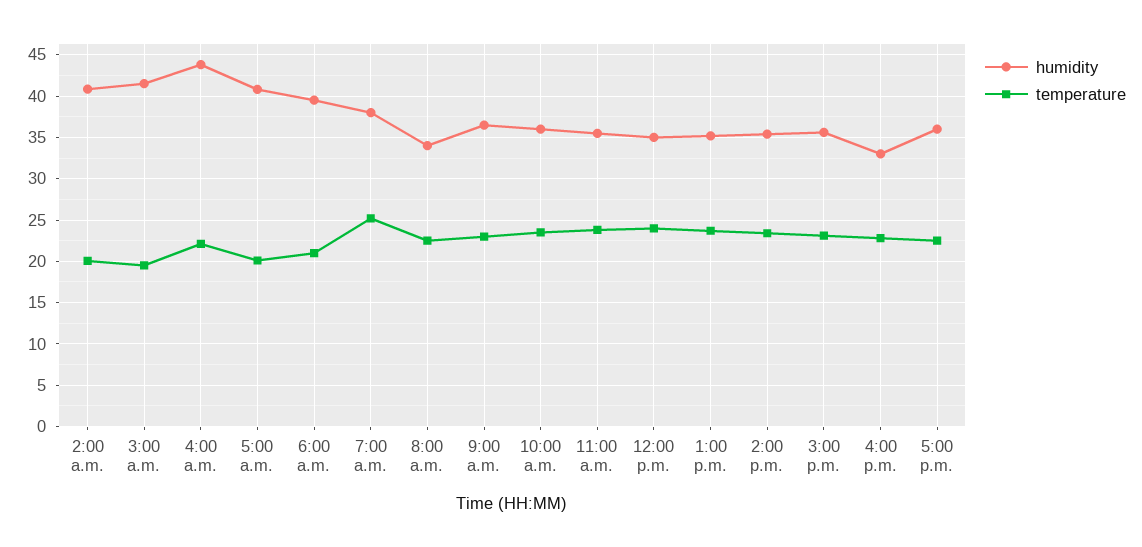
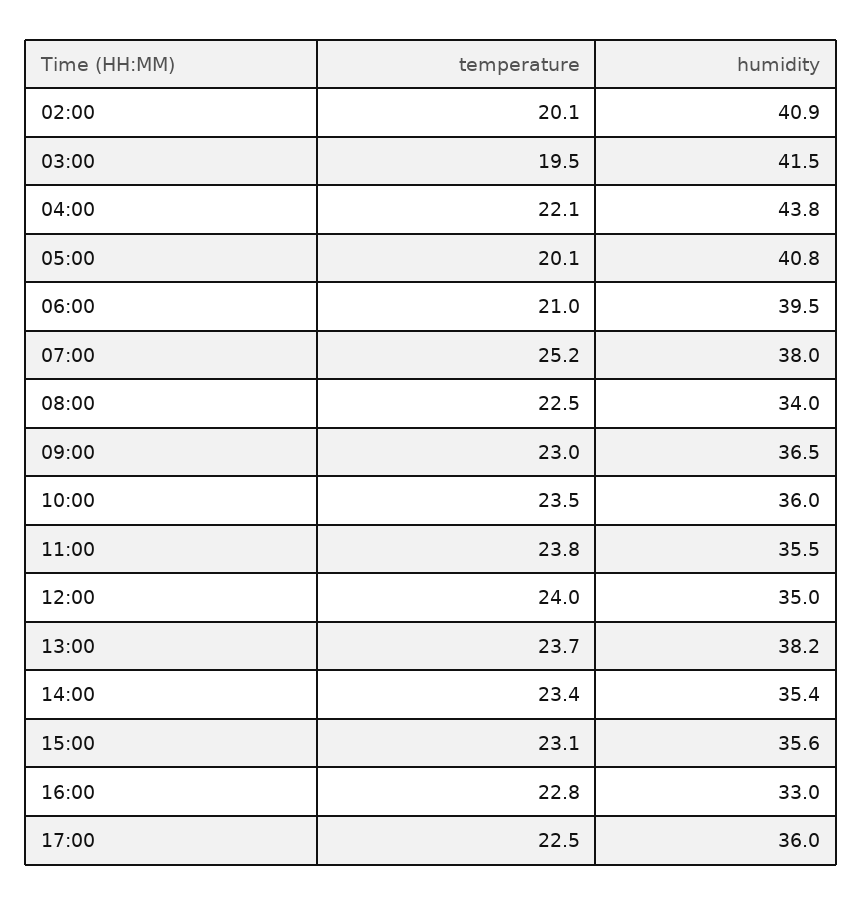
humidity, 1:00 p.m.: 35 -> 38.2

